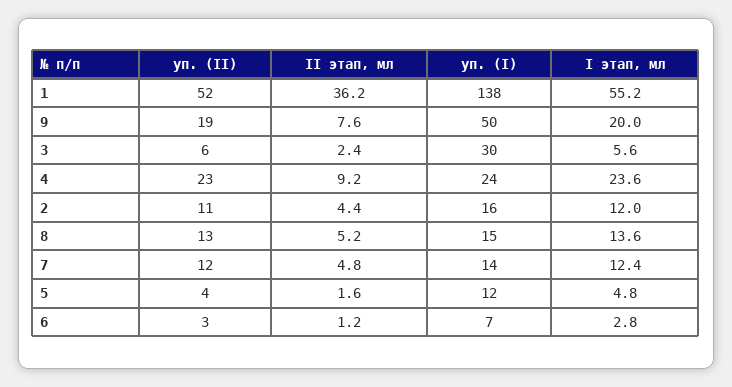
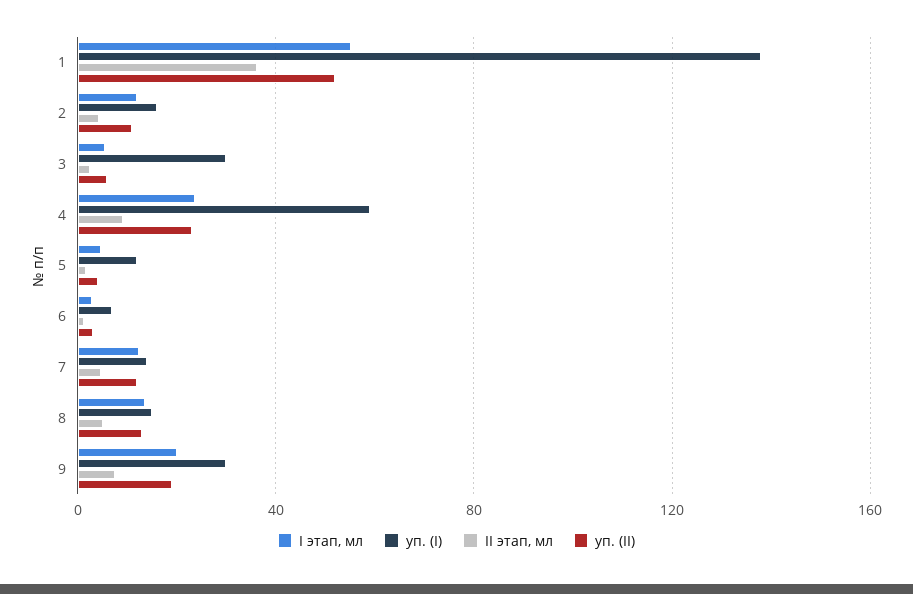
уп. (I), 9: 50 -> 30
уп. (I), 4: 24 -> 60

